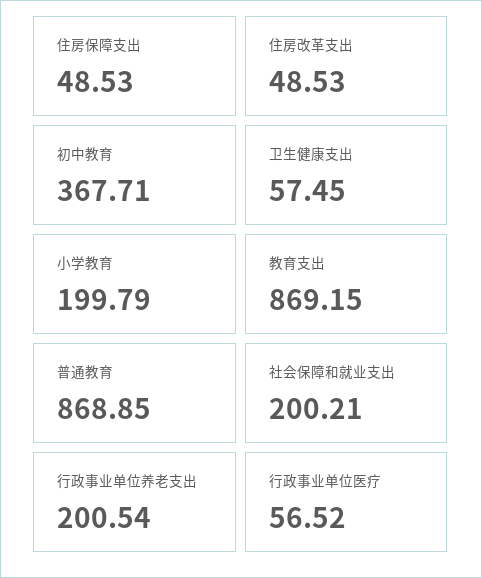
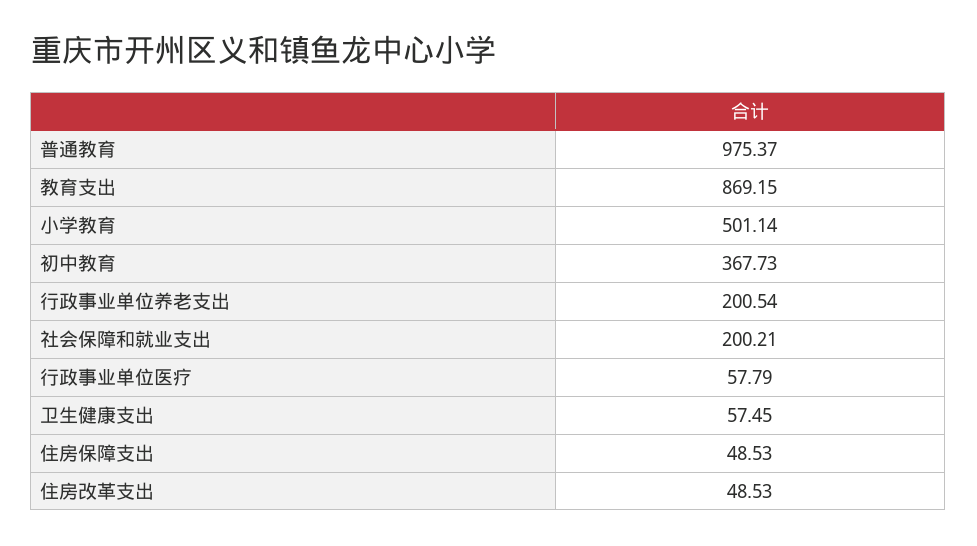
初中教育: 367.71 -> 367.73
小学教育: 199.79 -> 501.14
普通教育: 868.85 -> 975.37
行政事业单位医疗: 56.52 -> 57.79

